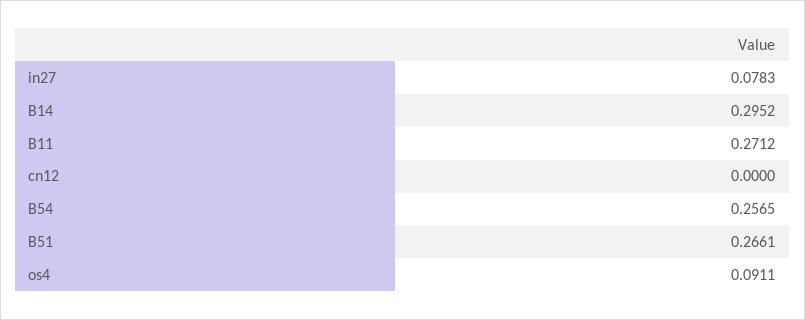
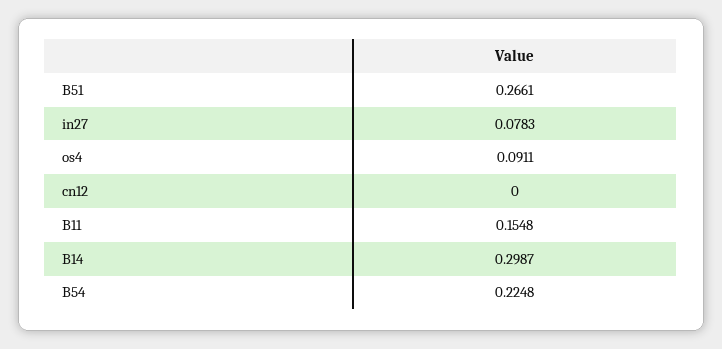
B14: 0.2952 -> 0.2987
B11: 0.2712 -> 0.1548
B54: 0.2565 -> 0.2248

